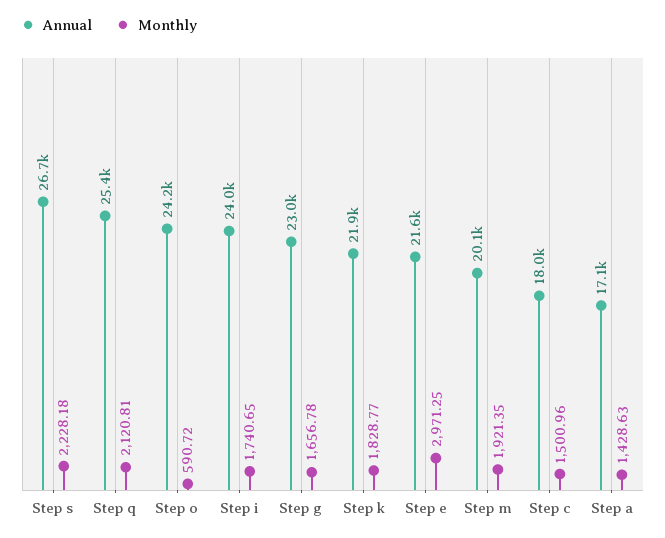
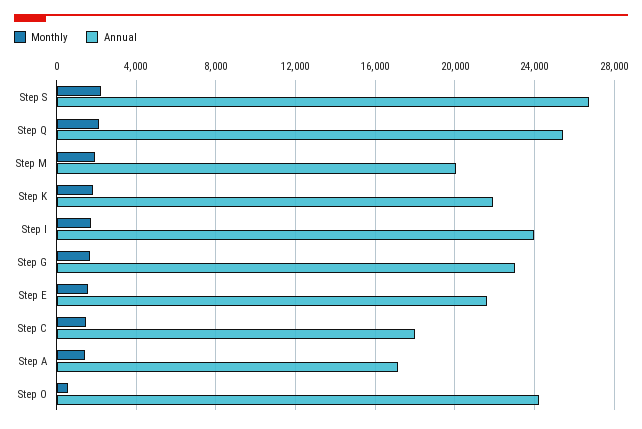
Monthly, Step e: 2971.25 -> 1500

